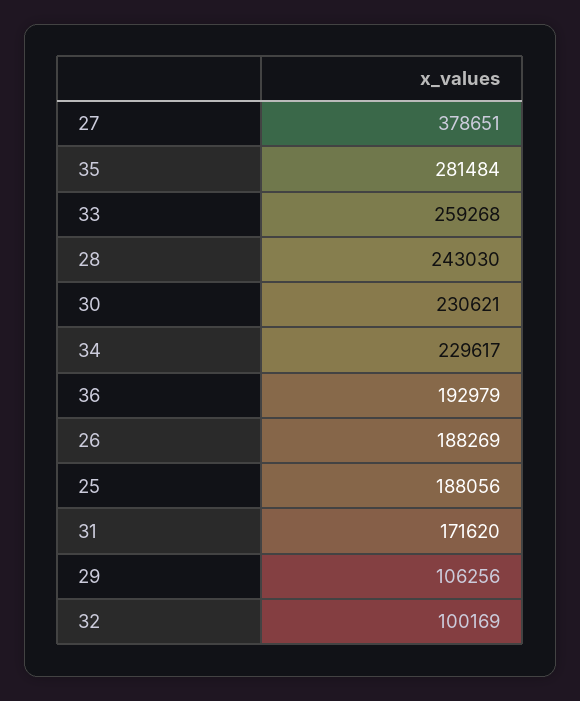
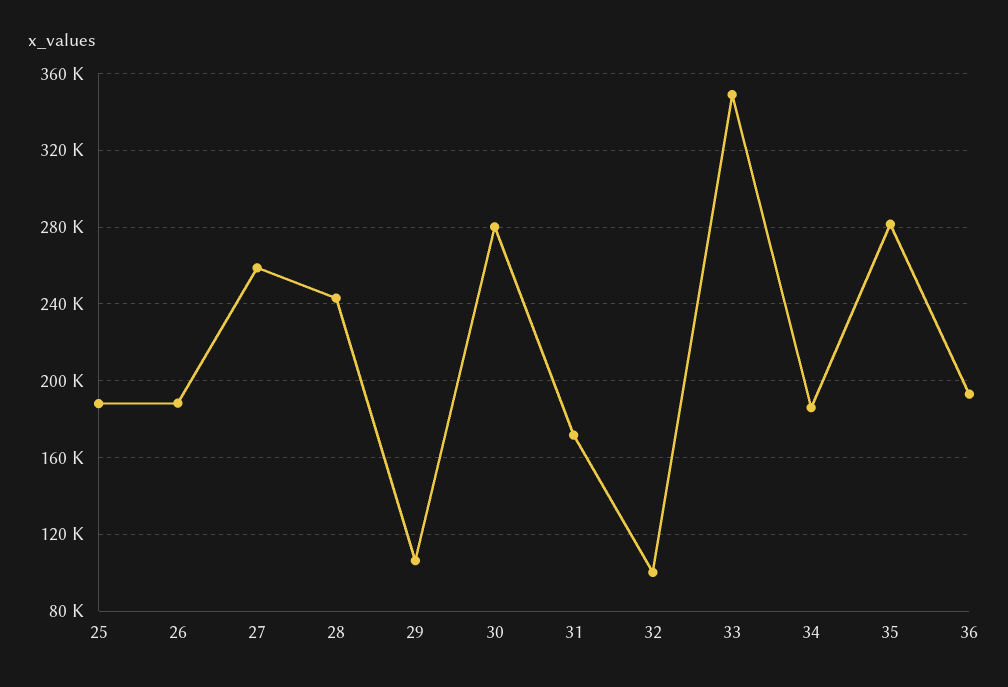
27: 378651 -> 260000
33: 259268 -> 350000
30: 230621 -> 280000
34: 229617 -> 185000

